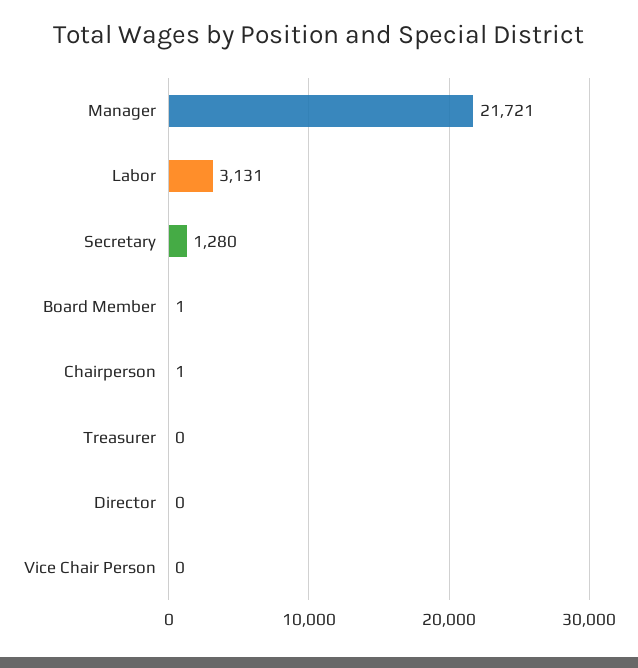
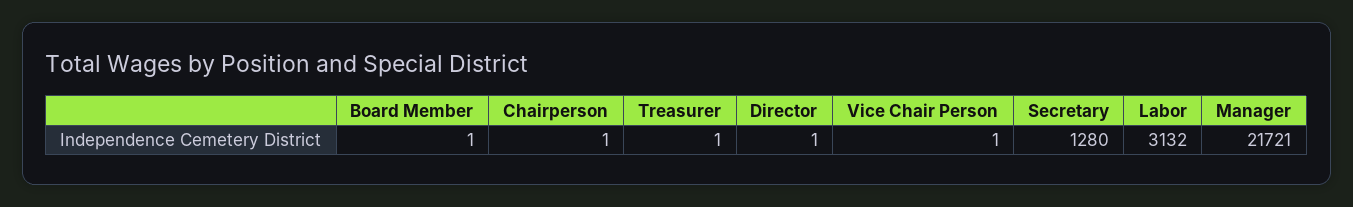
Labor: 3131 -> 3132
Treasurer: 0 -> 1
Director: 0 -> 1
Vice Chair Person: 0 -> 1

